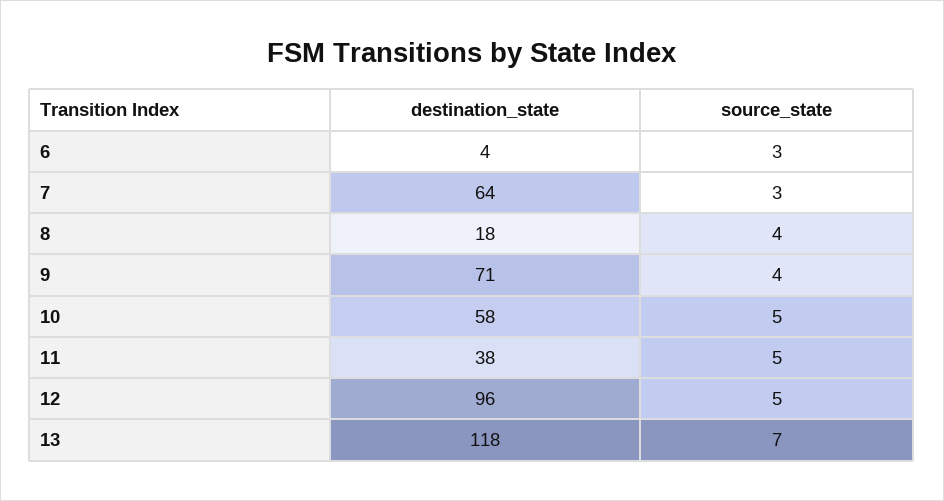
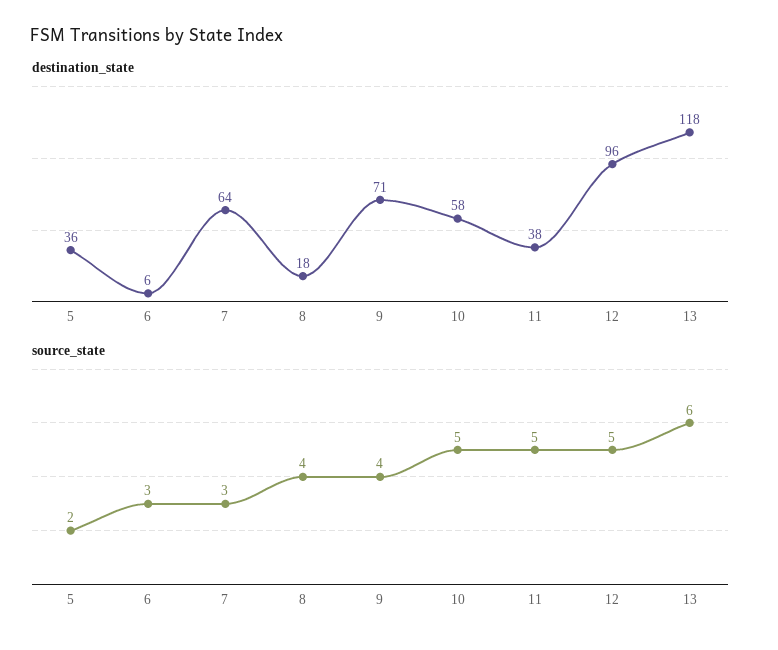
destination_state, 6: 4 -> 6
source_state, 13: 7 -> 6
destination_state, 5: none -> 36
source_state, 5: none -> 2

